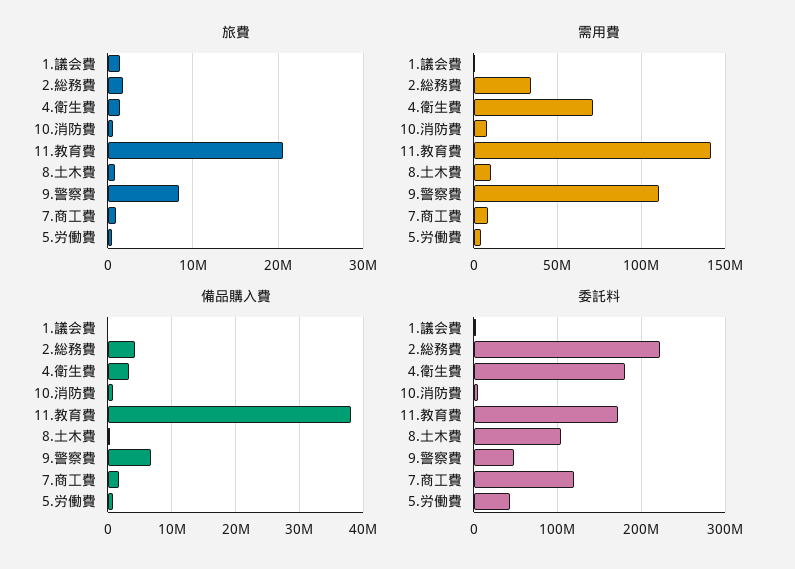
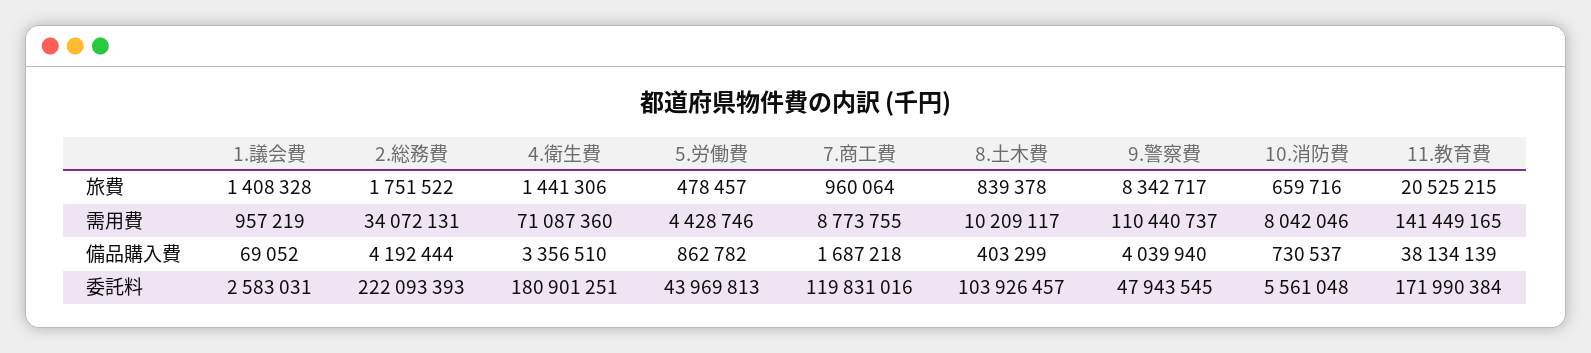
備品購入費, 9.警察費: 7000000 -> 4039940

